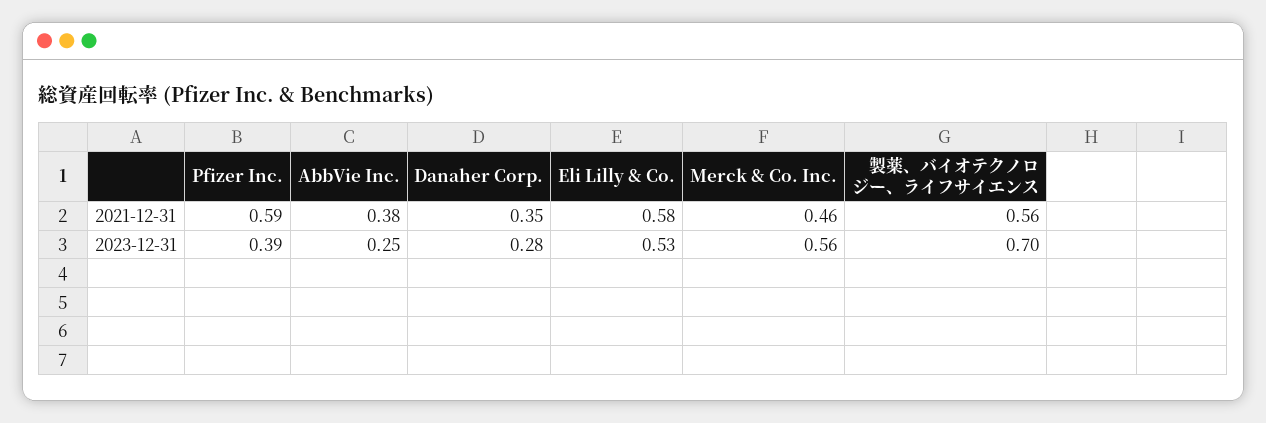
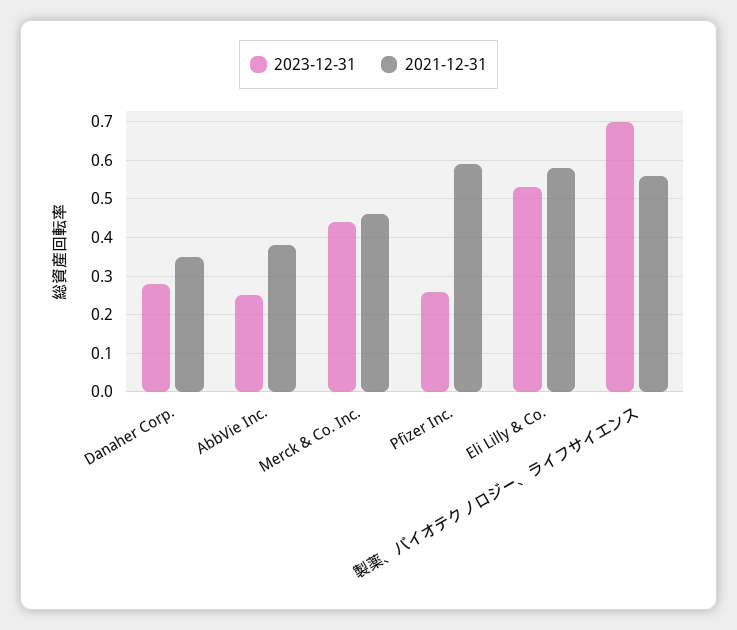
2023-12-31, Pfizer Inc.: 0.39 -> 0.25
2023-12-31, Merck & Co. Inc.: 0.56 -> 0.45

